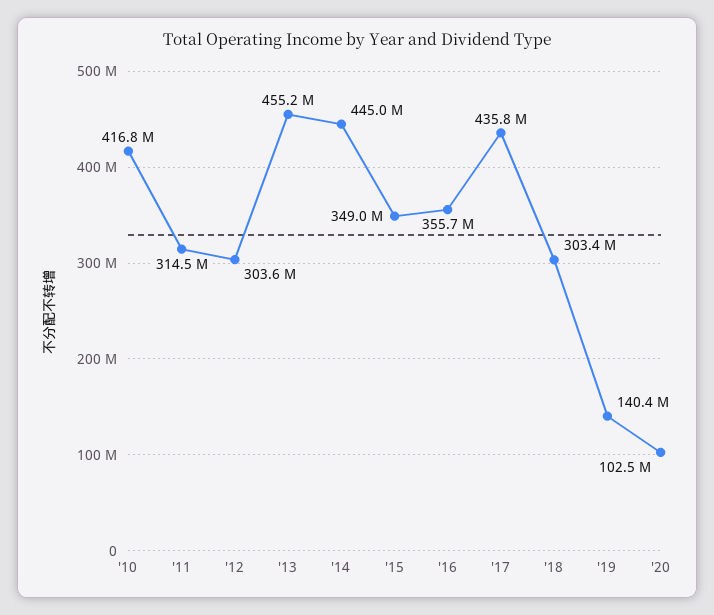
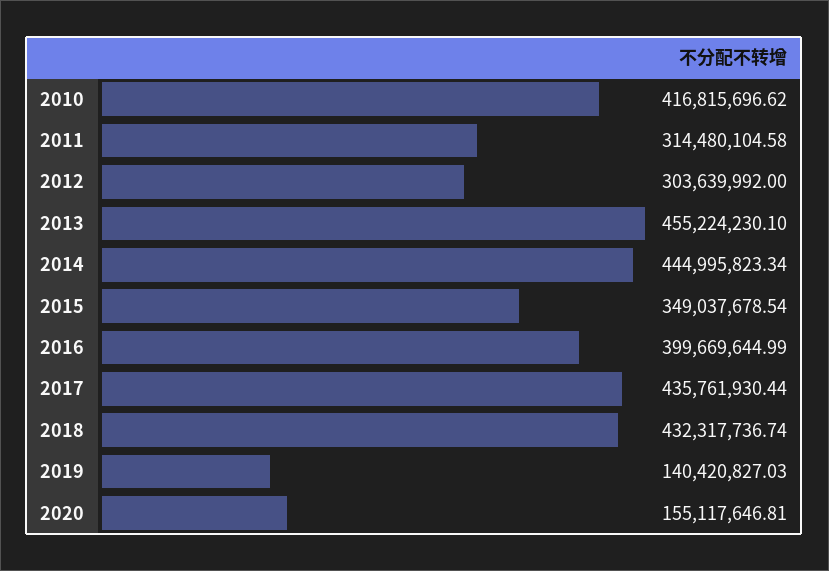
'16: 355700000 -> 399669644.99
'18: 303400000 -> 432317736.74
'20: 102500000 -> 155117646.81

